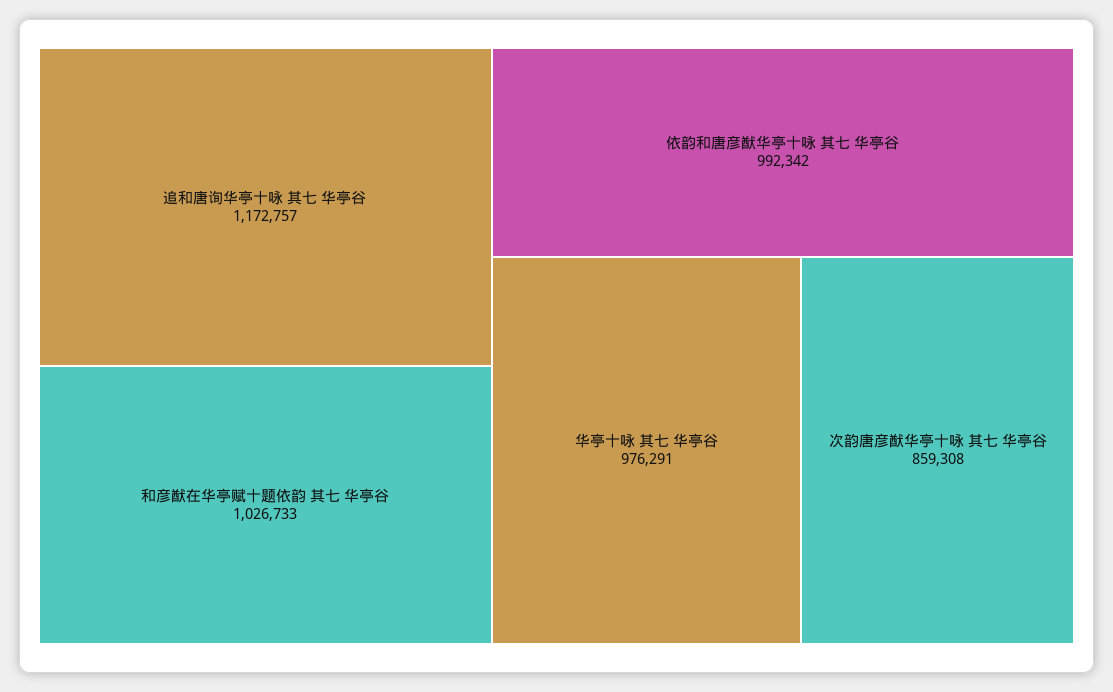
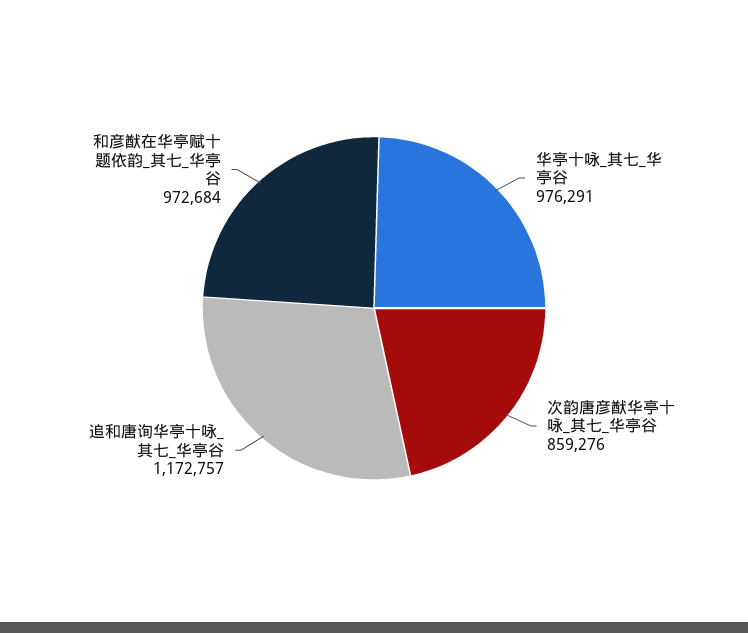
和彦猷在华亭赋十题依韵 其七 华亭谷: 1026733 -> 972684
依韵和唐彦猷华亭十咏 其七 华亭谷: 992342 -> none
次韵唐彦猷华亭十咏 其七 华亭谷: 859308 -> 859276

